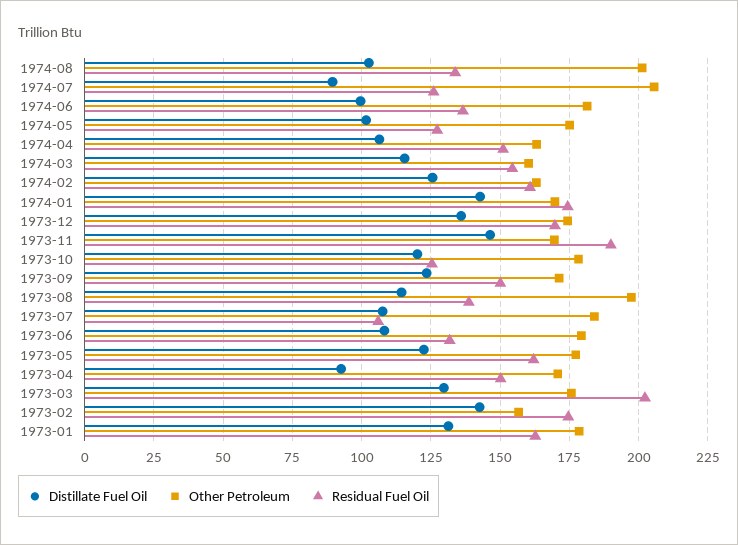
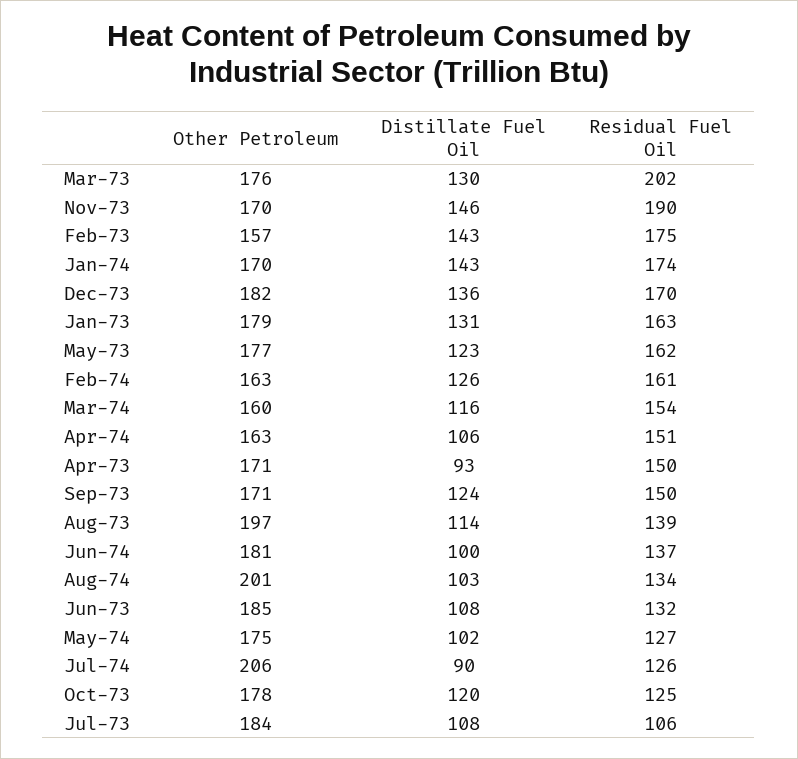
Other Petroleum, 1973-12: 175 -> 182
Other Petroleum, 1973-06: 180 -> 185

